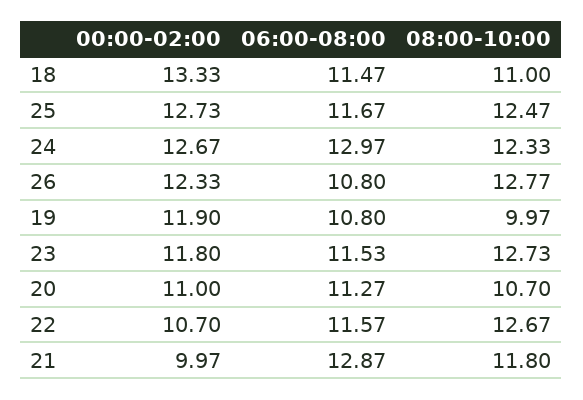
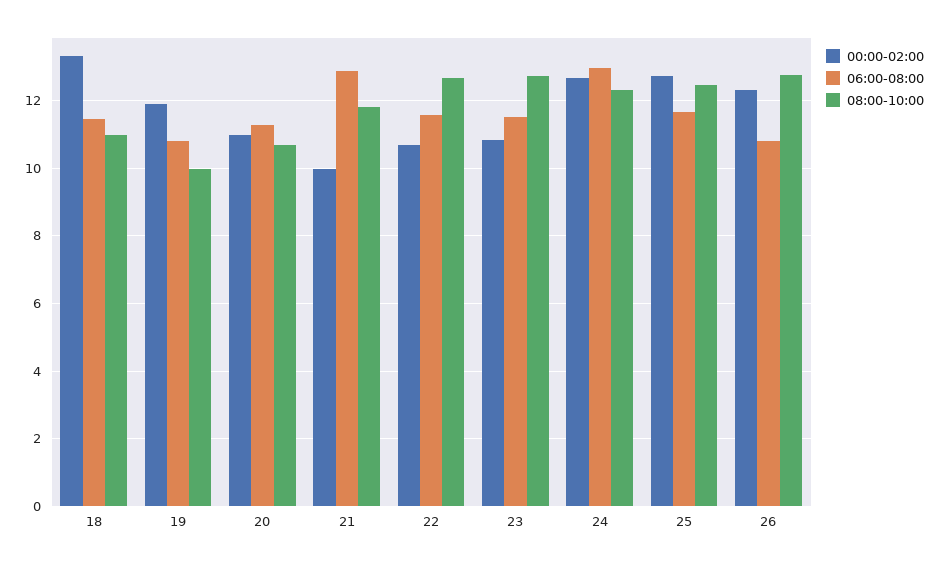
00:00-02:00, 23: 11.8 -> 10.8

